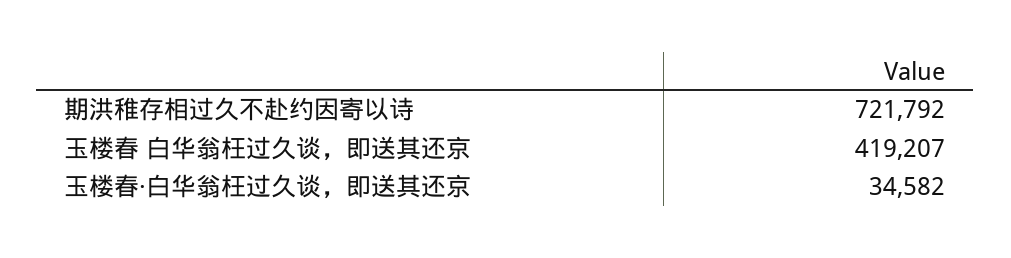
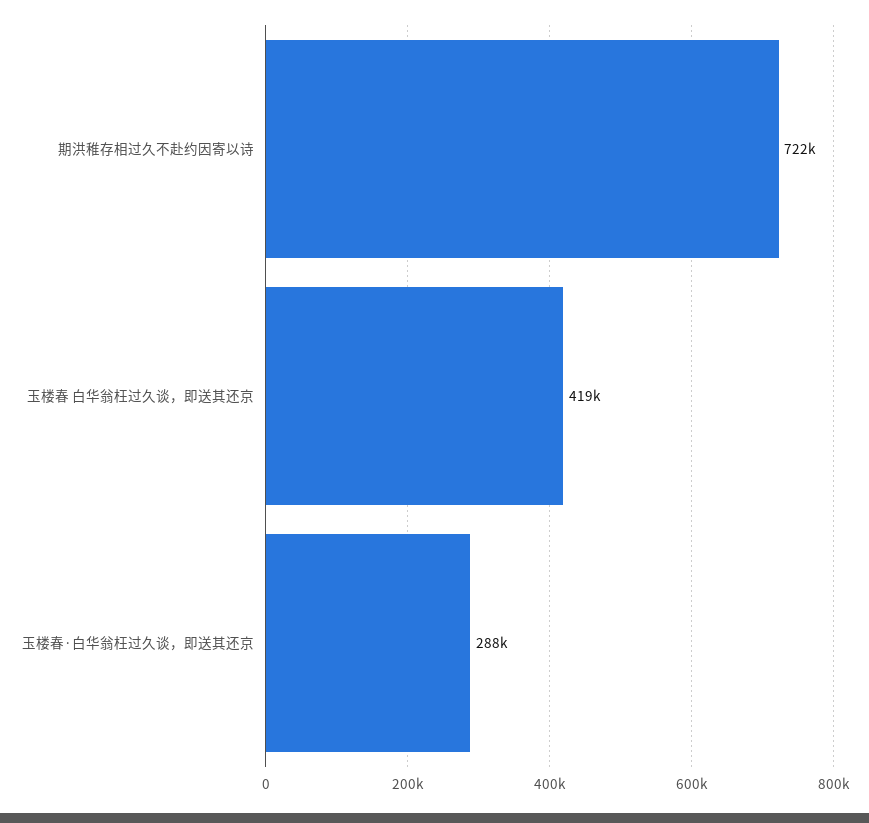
玉楼春·白华翁枉过久谈，即送其还京: 34582 -> 288000

